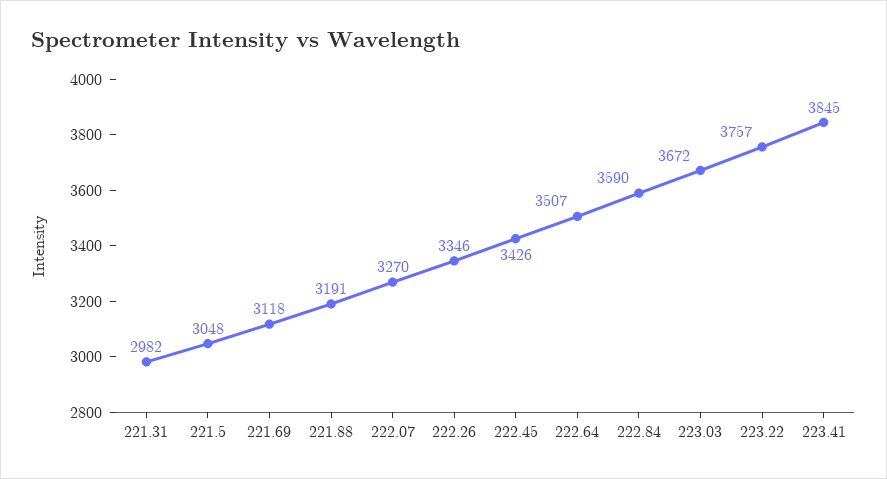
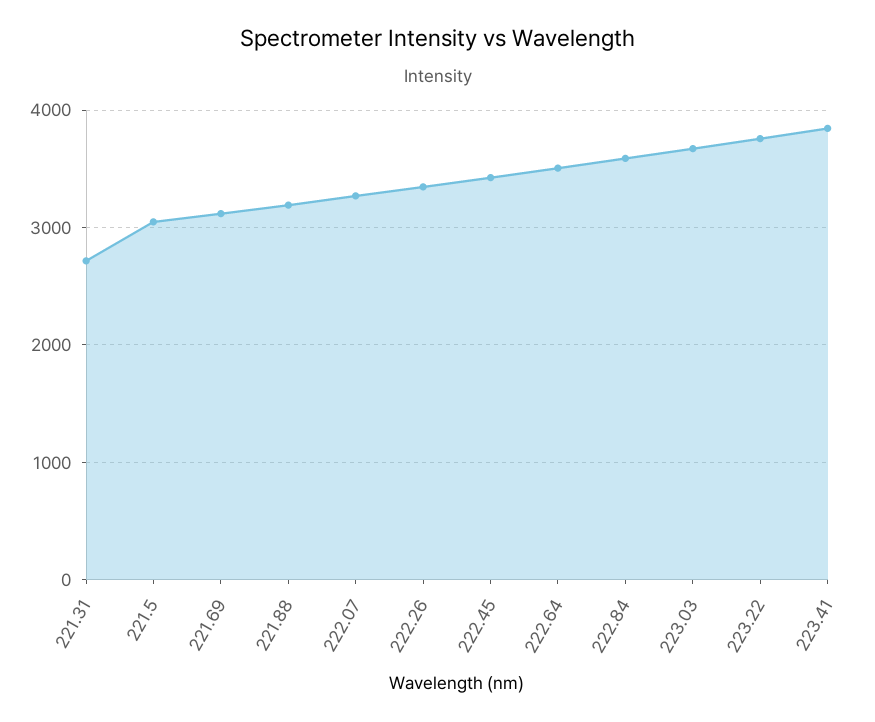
221.31: 2982 -> 2700

